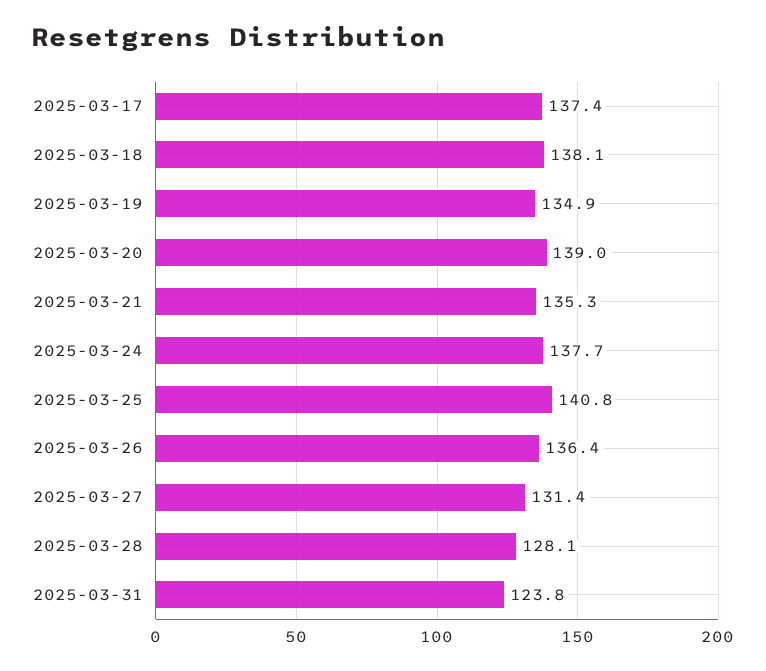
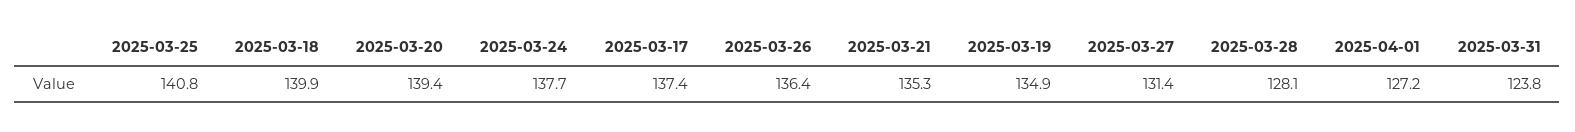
2025-03-18: 138.1 -> 139.9
2025-03-20: 139 -> 139.4
2025-04-01: none -> 127.2

